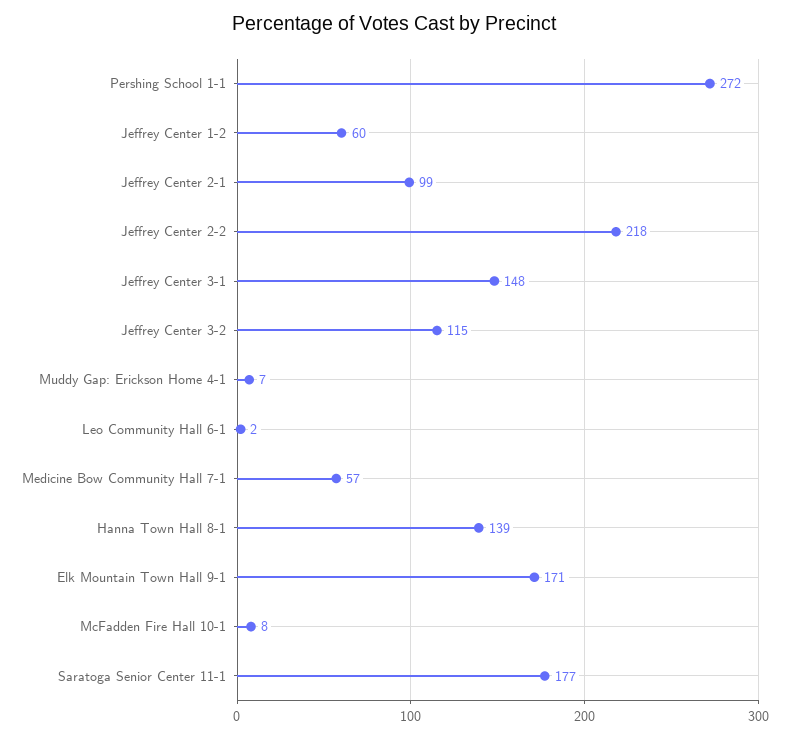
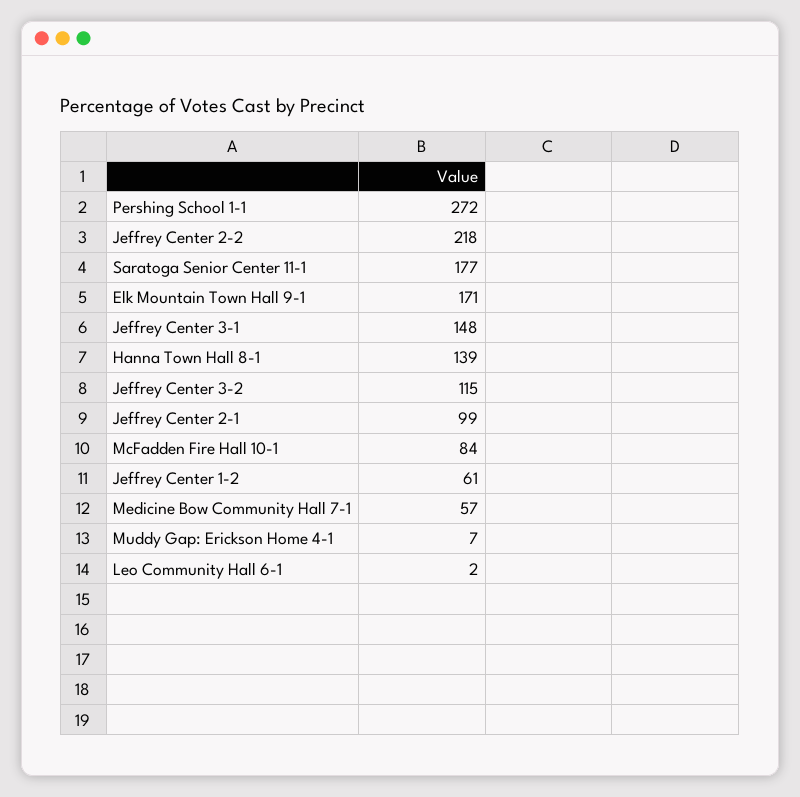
Jeffrey Center 1-2: 60 -> 61
McFadden Fire Hall 10-1: 8 -> 84

